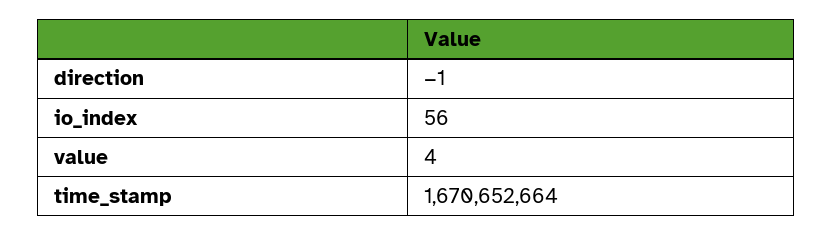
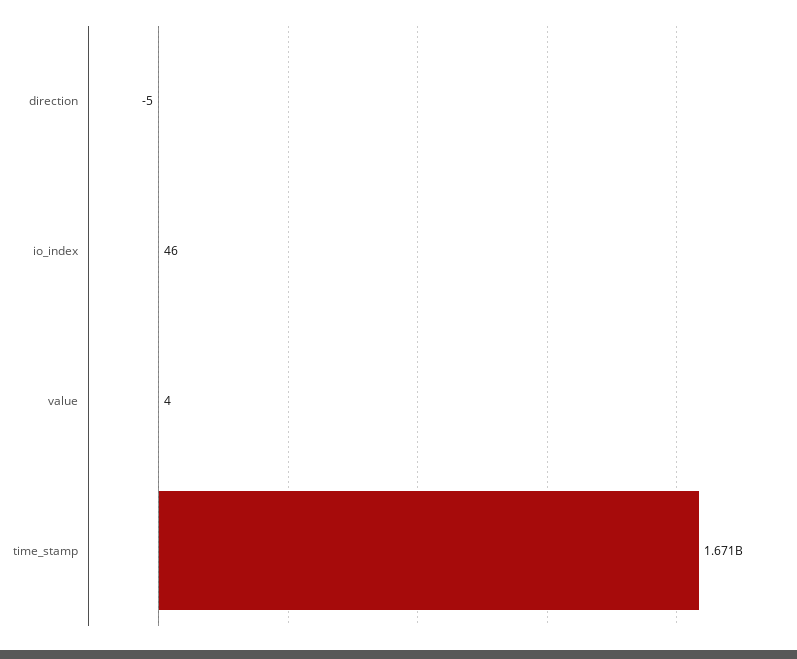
direction: -1 -> -5
io_index: 56 -> 46

